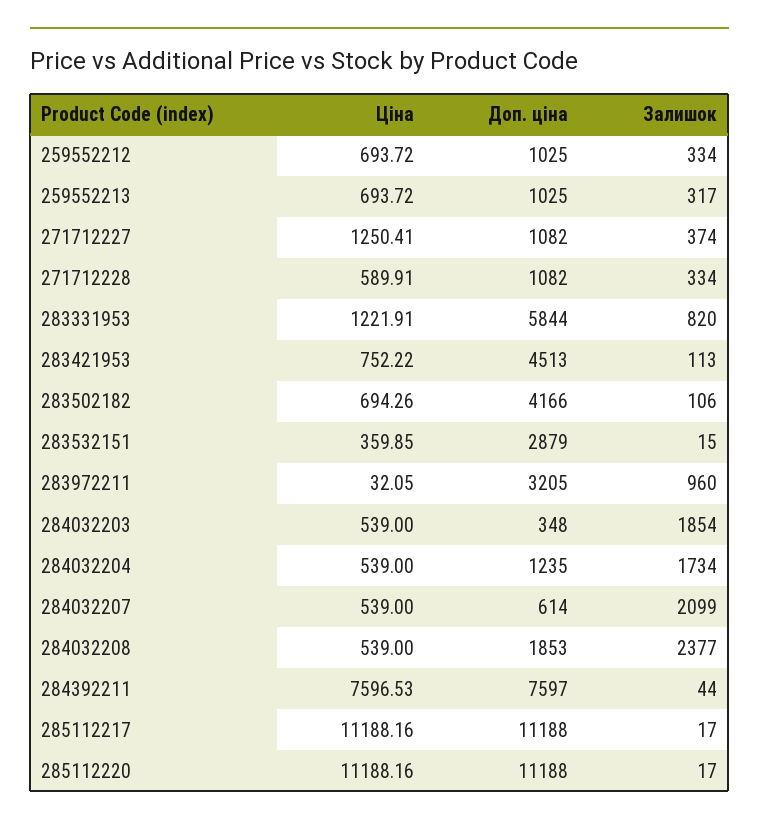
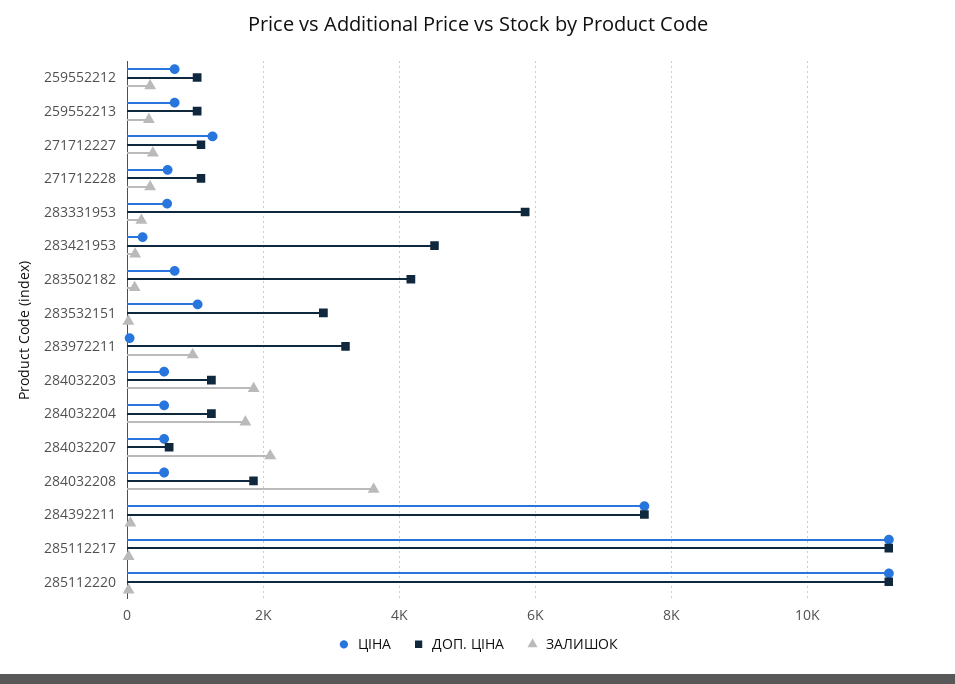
Ціна, 283331953: 1221.91 -> 600
Залишок, 283331953: 820 -> 200
Ціна, 283421953: 752.22 -> 200
Ціна, 283532151: 359.85 -> 1000
Доп. ціна, 284032203: 348 -> 1200
Залишок, 284032208: 2377 -> 3600

